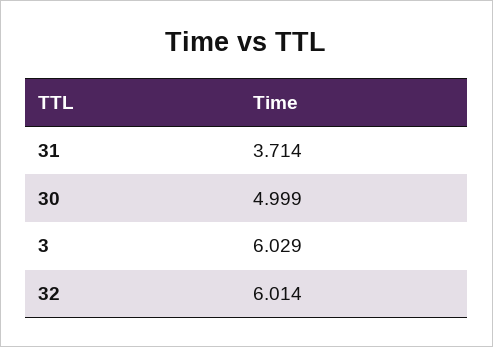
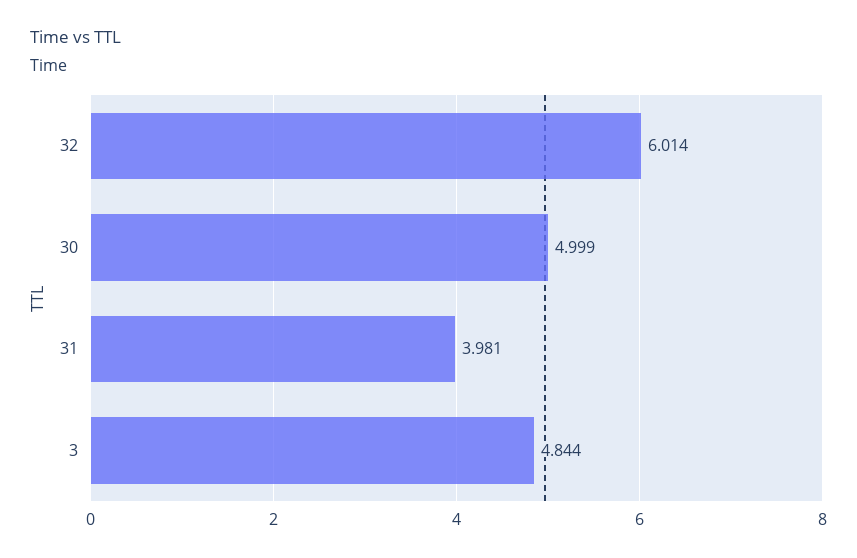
31: 3.714 -> 3.981
3: 6.029 -> 4.844

